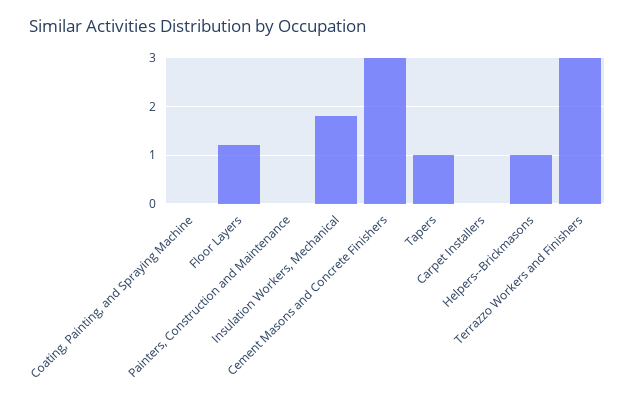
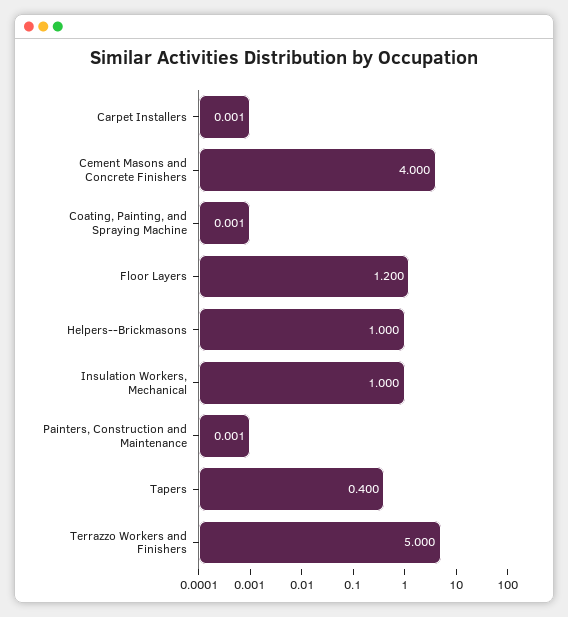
Insulation Workers, Mechanical: 1.8 -> 1
Cement Masons and Concrete Finishers: 3 -> 4
Tapers: 1 -> 0.4
Terrazzo Workers and Finishers: 3 -> 5

